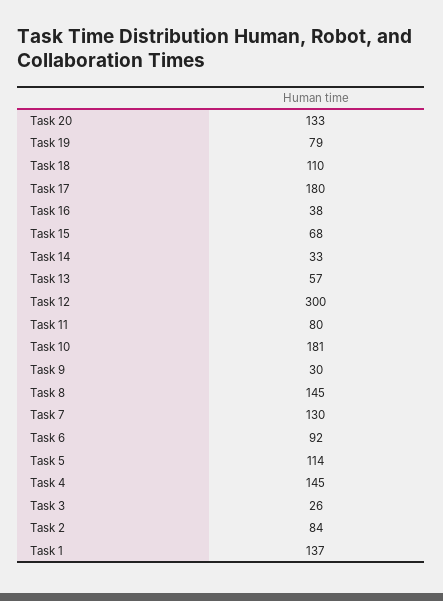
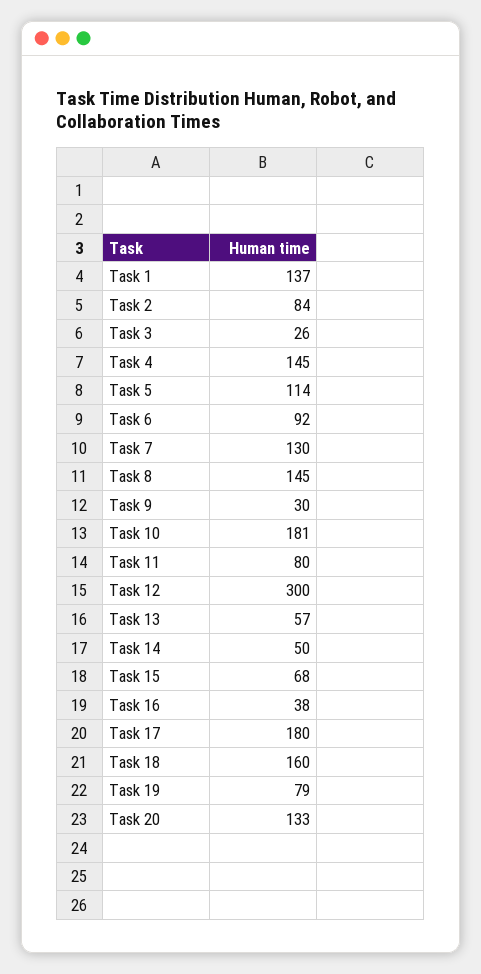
Task 18: 110 -> 160
Task 14: 33 -> 50

